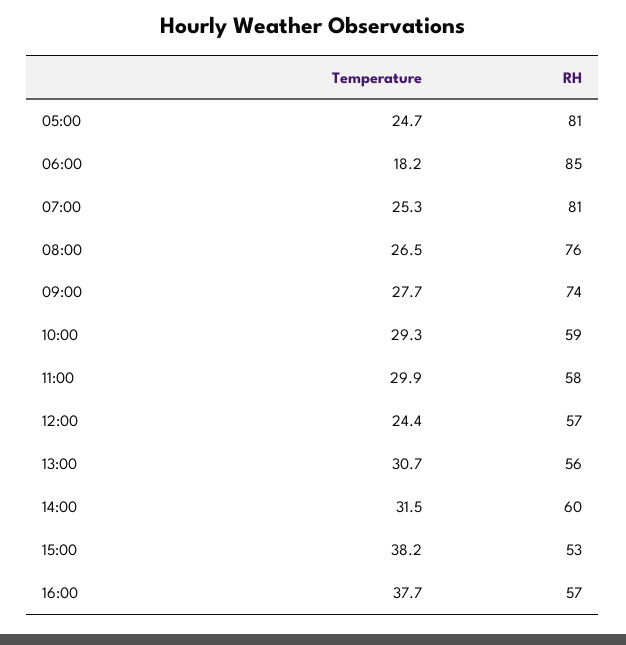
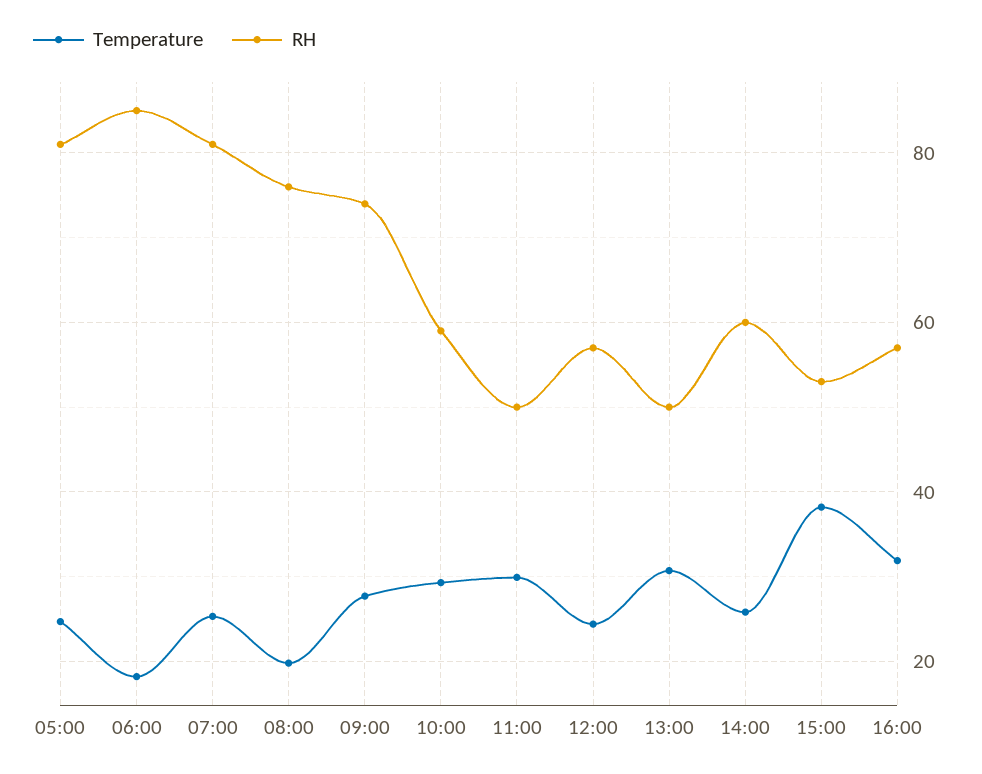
Temperature, 08:00: 26.5 -> 20
RH, 11:00: 58 -> 50
RH, 13:00: 56 -> 50
Temperature, 14:00: 31.5 -> 26
Temperature, 16:00: 37.7 -> 32

